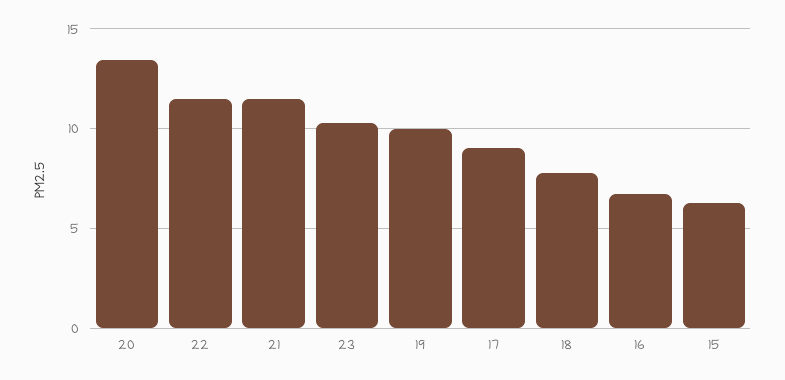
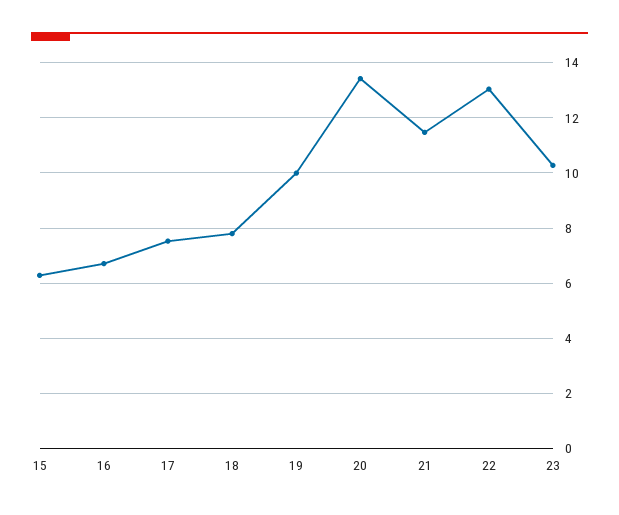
22: 11.5 -> 13
17: 9 -> 7.5

